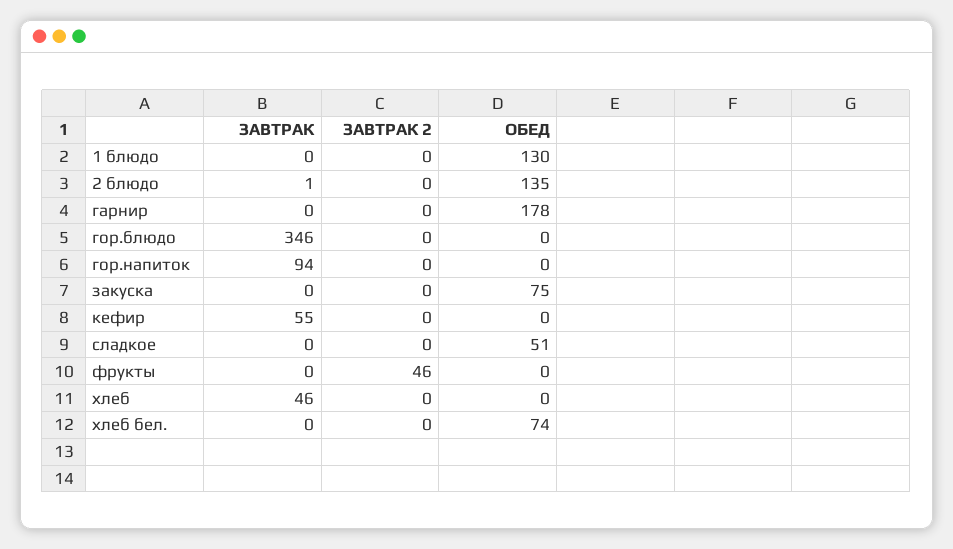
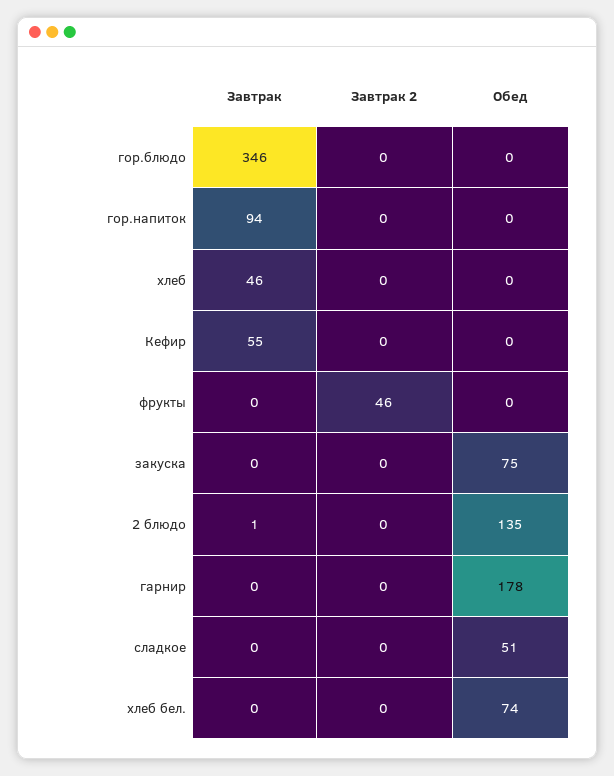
ЗАВТРАК, 1 блюдо: 0 -> none
ЗАВТРАК 2, 1 блюдо: 0 -> none
ОБЕД, 1 блюдо: 130 -> none

